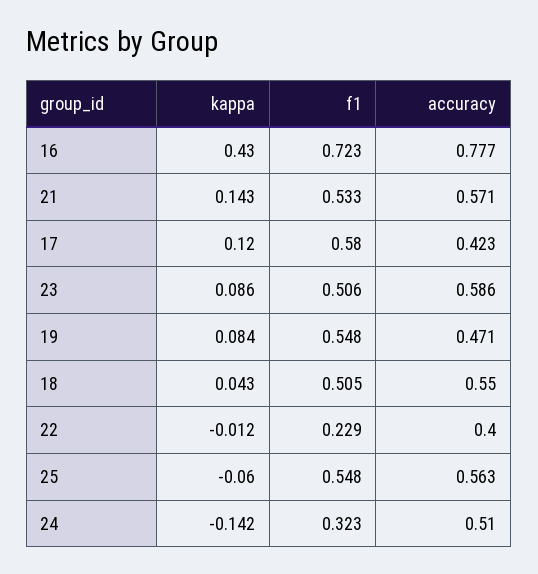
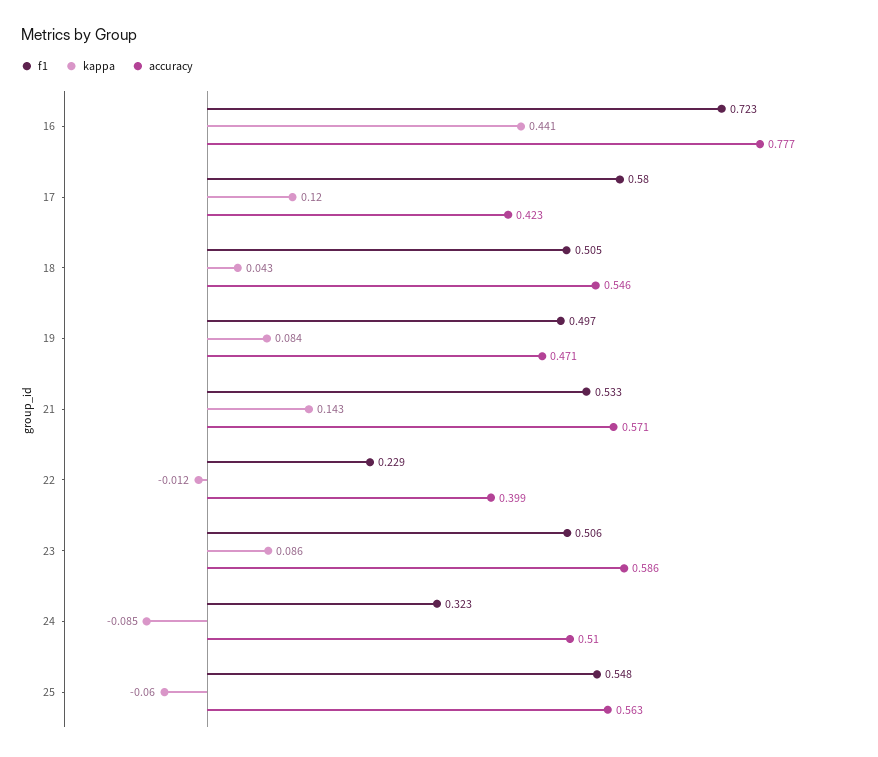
kappa, 16: 0.43 -> 0.441
f1, 19: 0.548 -> 0.497
accuracy, 18: 0.55 -> 0.546
accuracy, 22: 0.4 -> 0.399
kappa, 24: -0.142 -> -0.085

